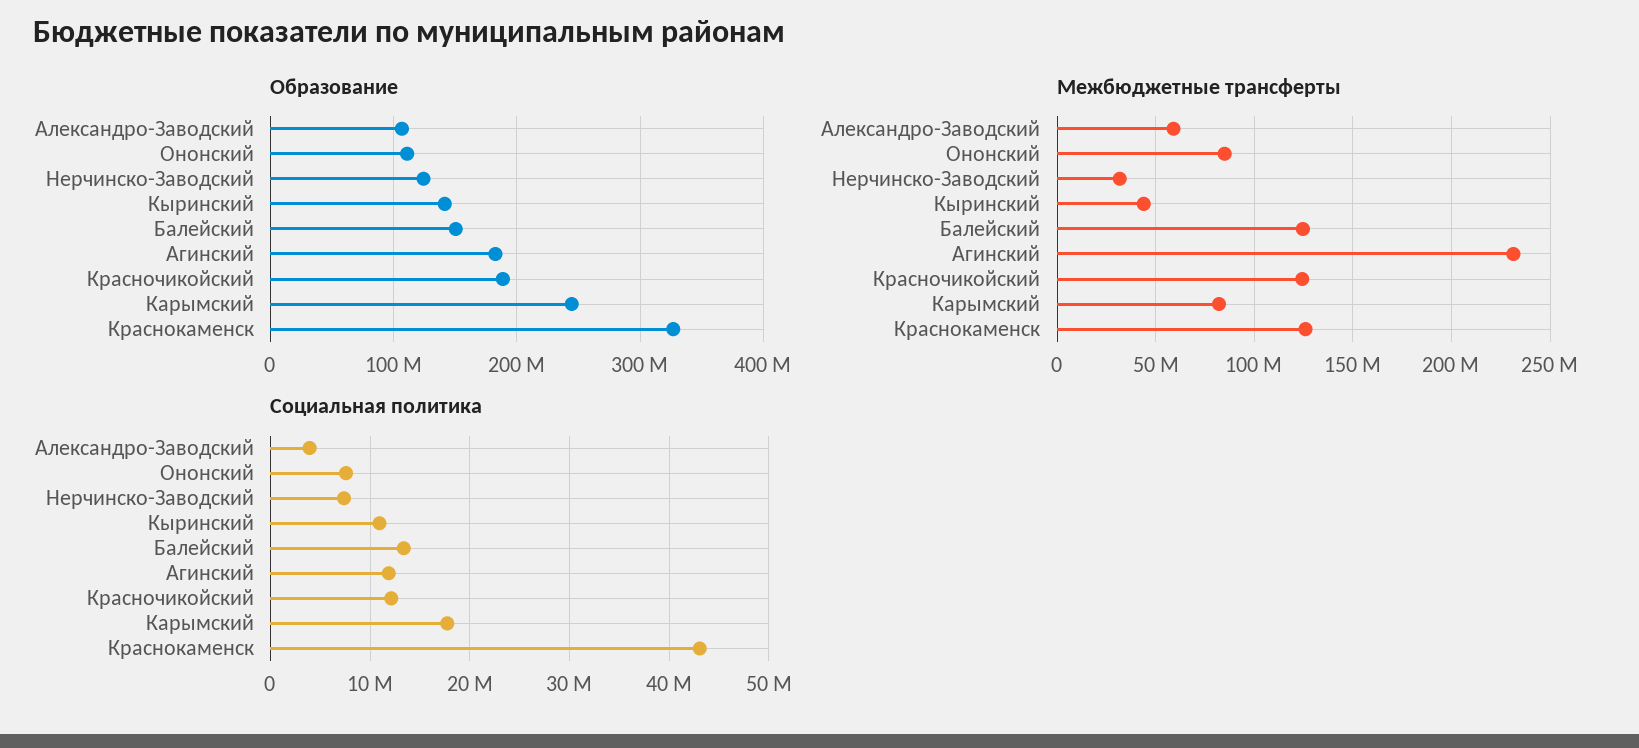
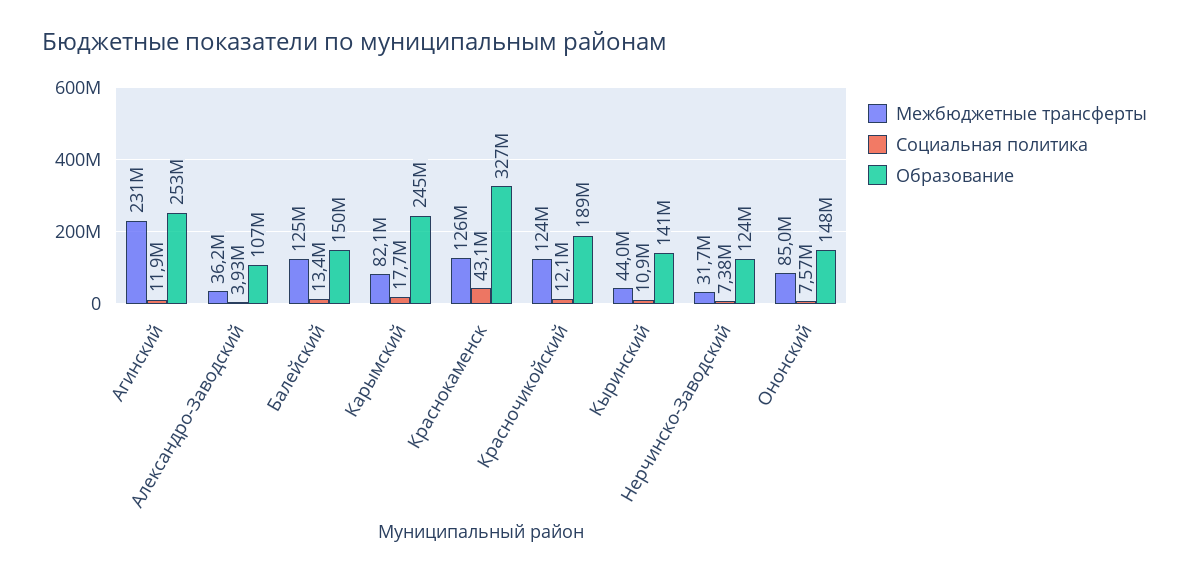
Образование, Ононский: 110000000 -> 148000000
Образование, Агинский: 180000000 -> 253000000
Межбюджетные трансферты, Александро-Заводский: 60000000 -> 36200000

